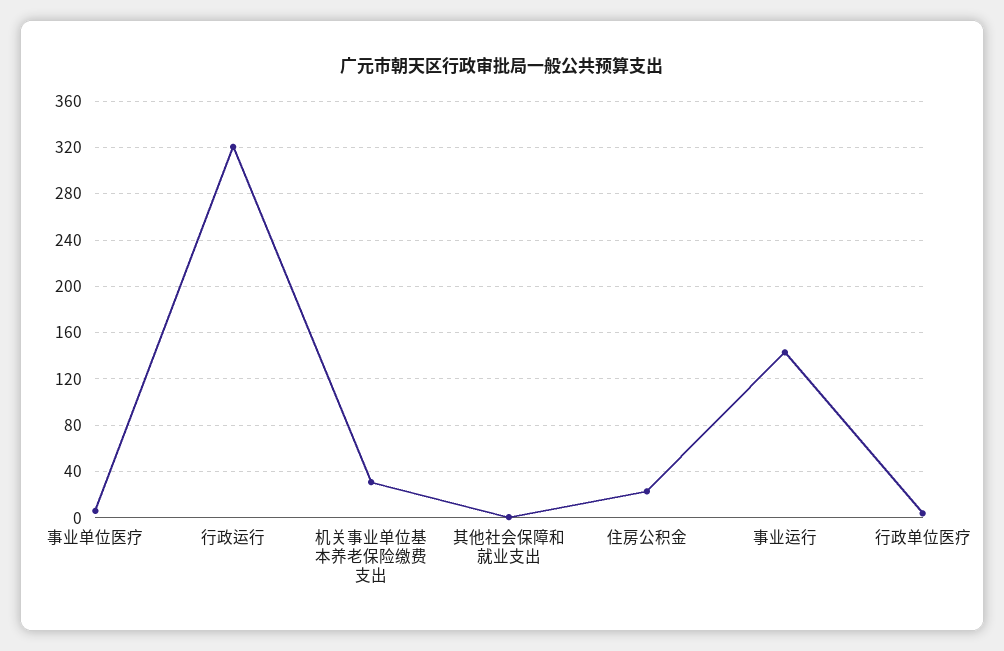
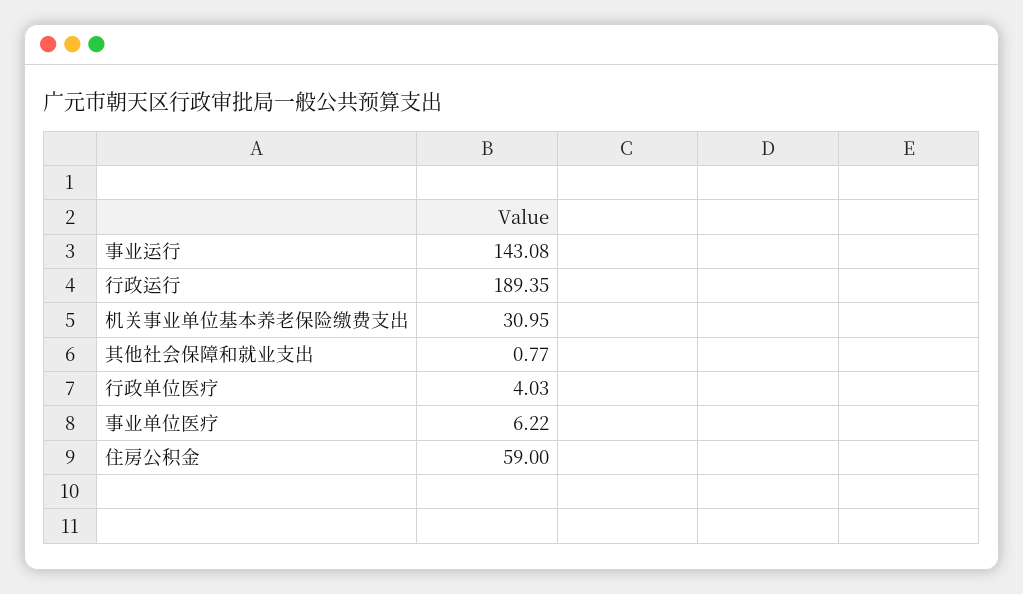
行政运行: 320 -> 189.35
住房公积金: 20 -> 59

